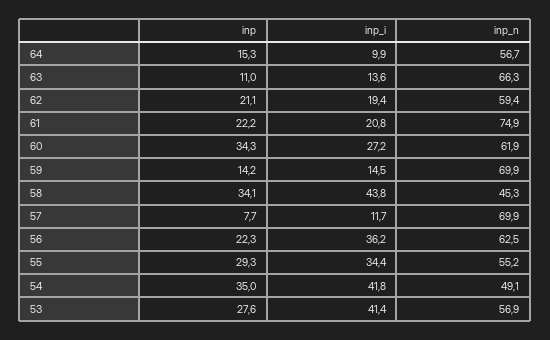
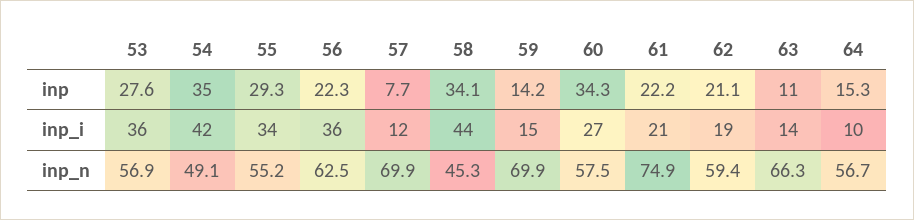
inp_n, 60: 61.9 -> 57.5
inp_i, 53: 41.4 -> 36

